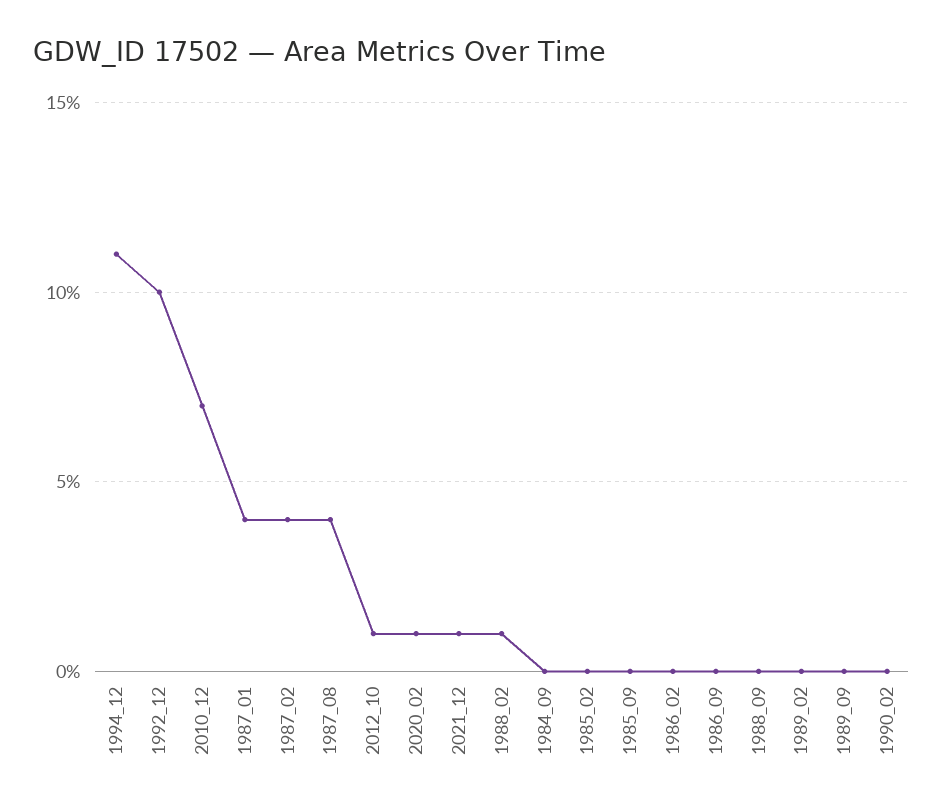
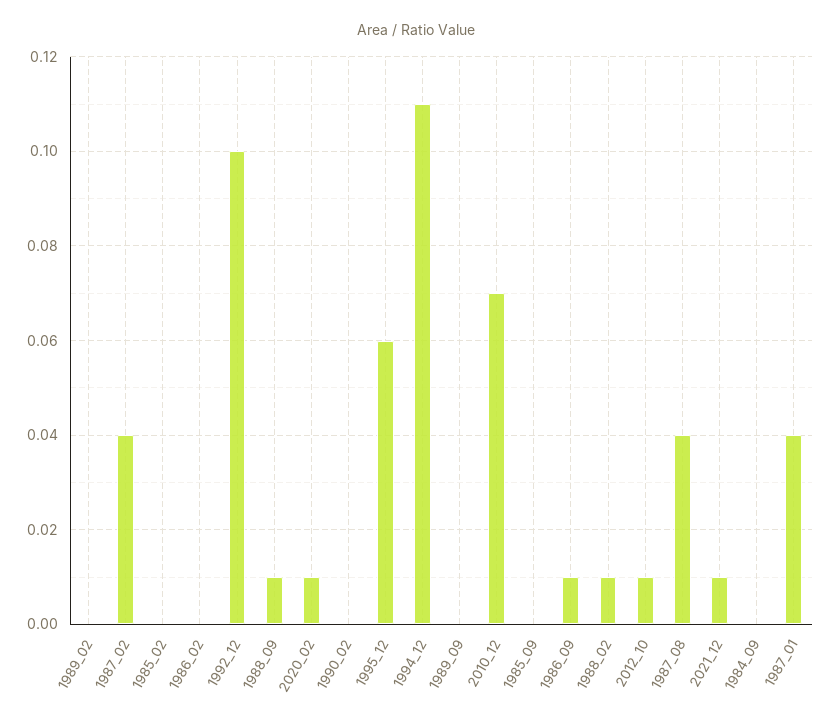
1986_09: 0 -> 0.01
1988_09: 0 -> 0.01
1995_12: none -> 0.06

